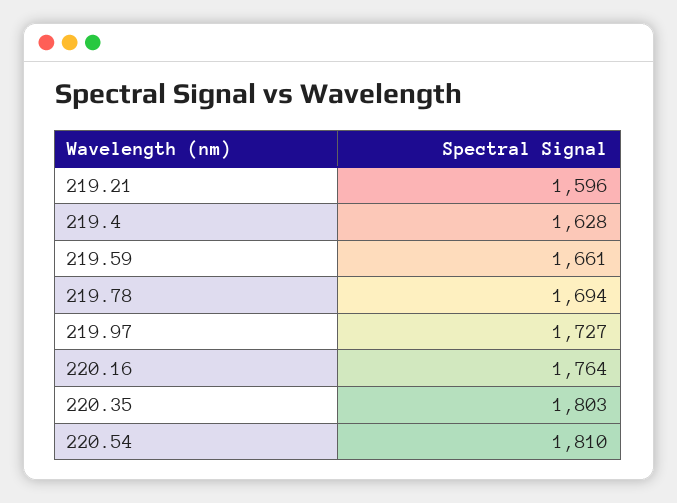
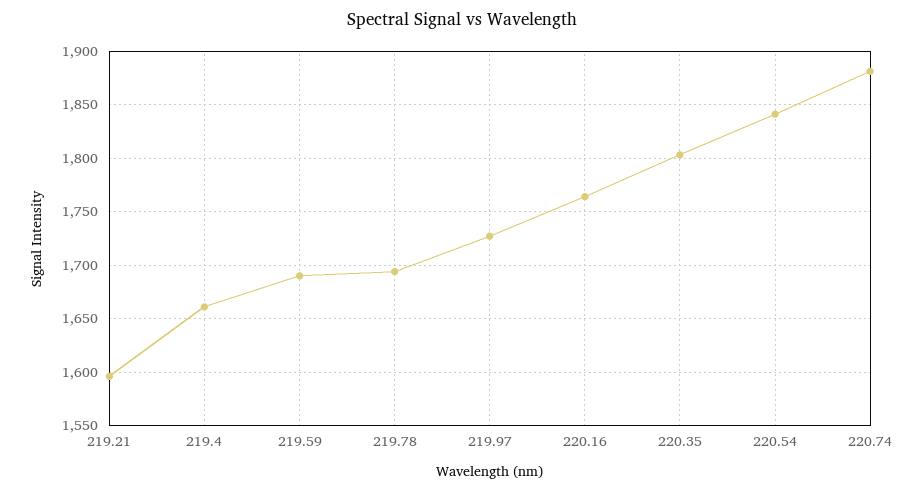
219.4: 1628 -> 1660
219.59: 1661 -> 1690
220.54: 1810 -> 1840
220.74: none -> 1880

